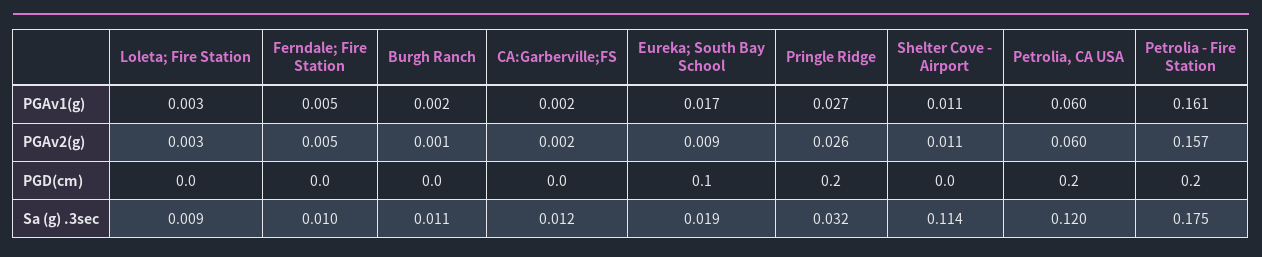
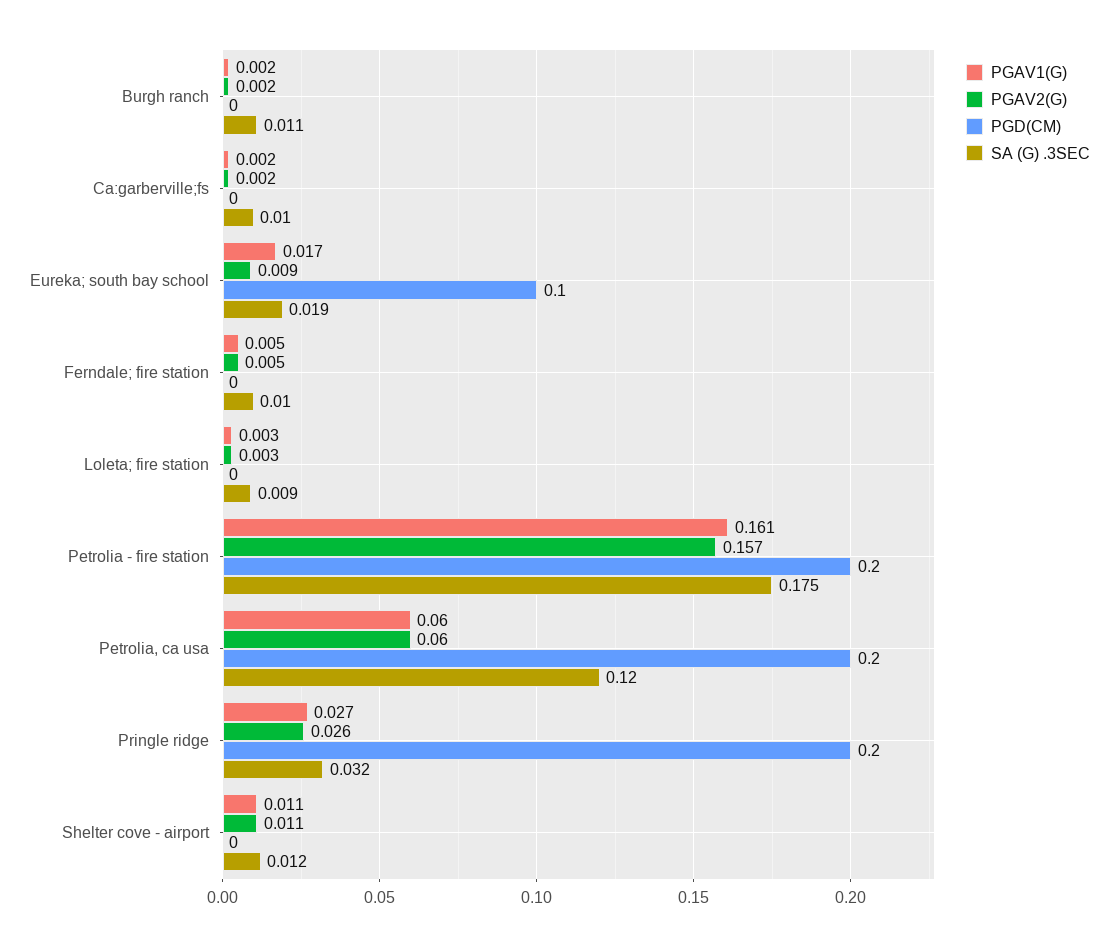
PGAv2(g), Burgh Ranch: 0.001 -> 0.002
Sa (g) .3sec, CA:Garberville;FS: 0.012 -> 0.01
Sa (g) .3sec, Shelter Cove - Airport: 0.114 -> 0.012

